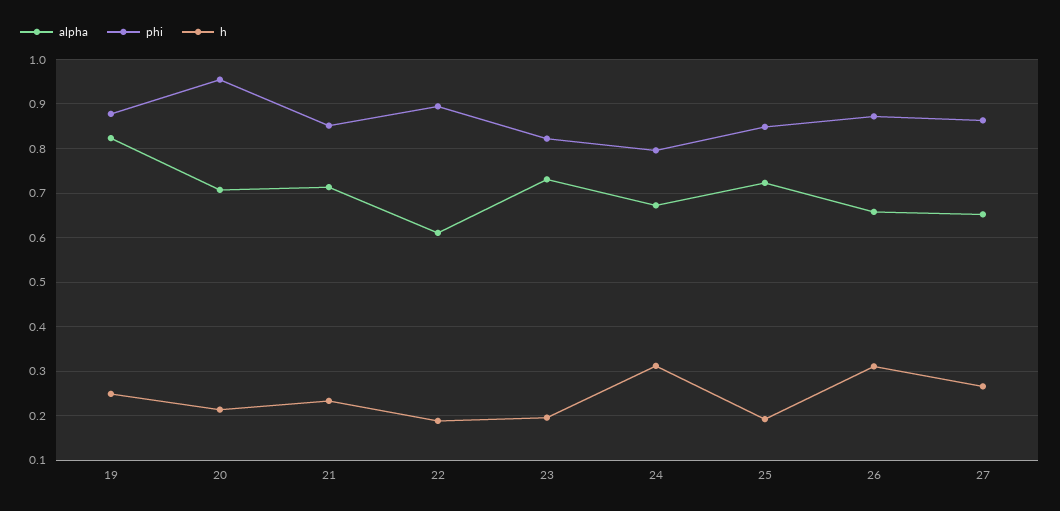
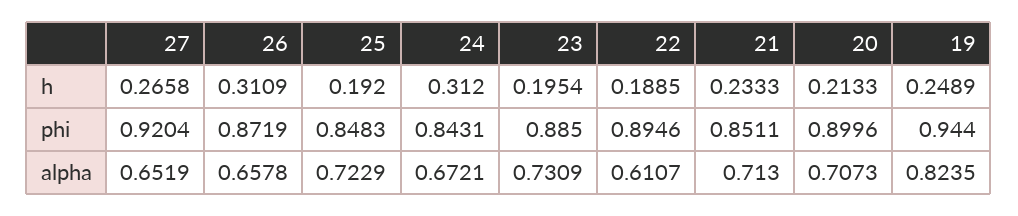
phi, 19: 0.88 -> 0.944
phi, 20: 0.96 -> 0.8996
phi, 23: 0.82 -> 0.885
phi, 24: 0.8 -> 0.8431
phi, 27: 0.86 -> 0.9204

